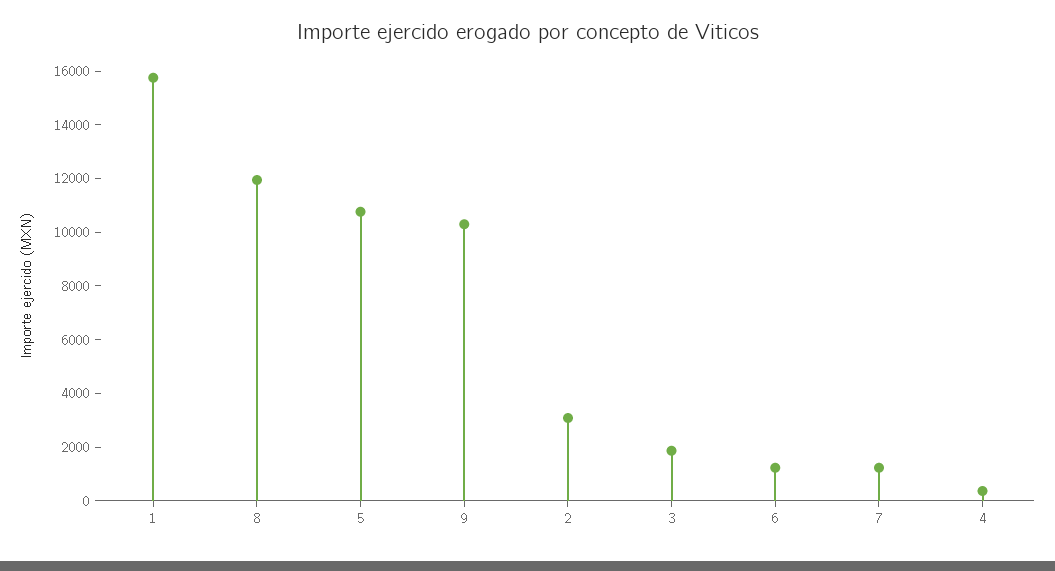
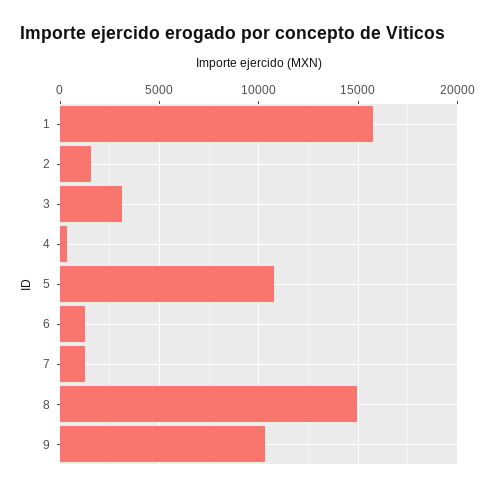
8: 12000 -> 15000
2: 3000 -> 1500
3: 2000 -> 3000

